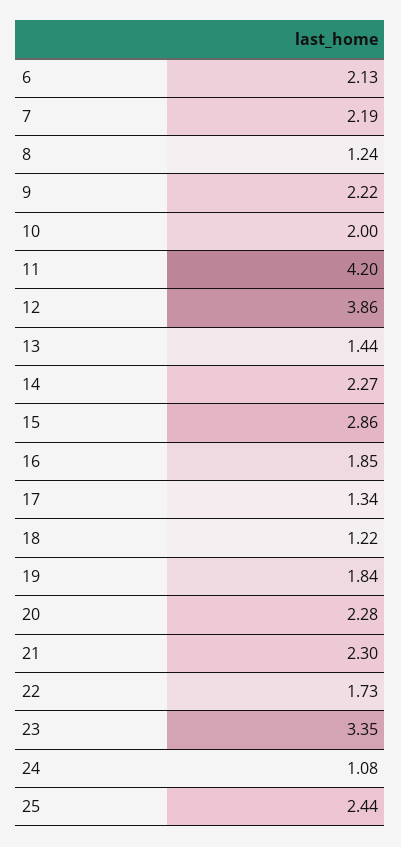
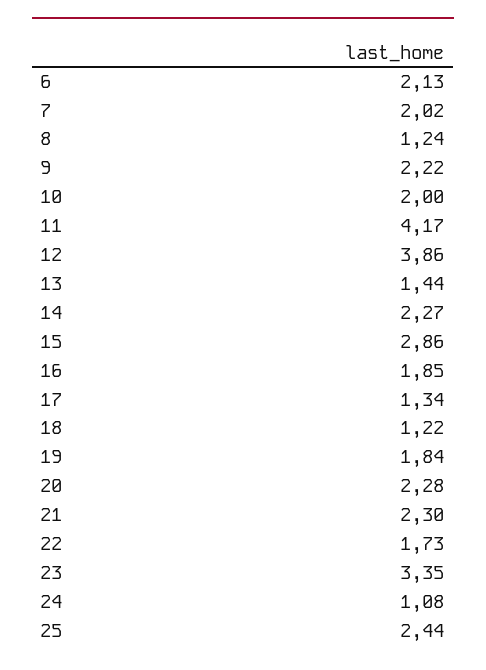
7: 2.19 -> 2.02
11: 4.2 -> 4.17

